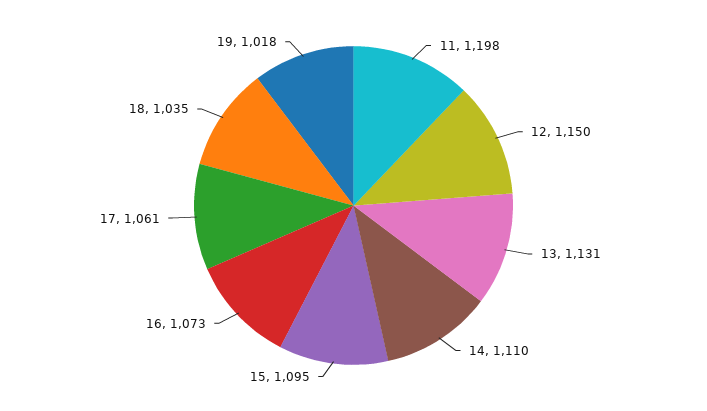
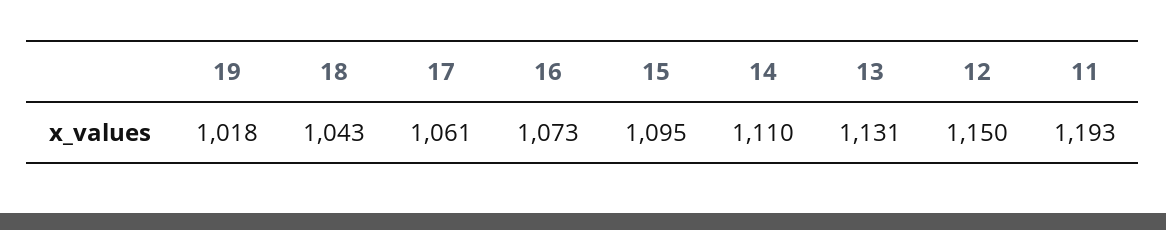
11: 1198 -> 1193
18: 1035 -> 1043

